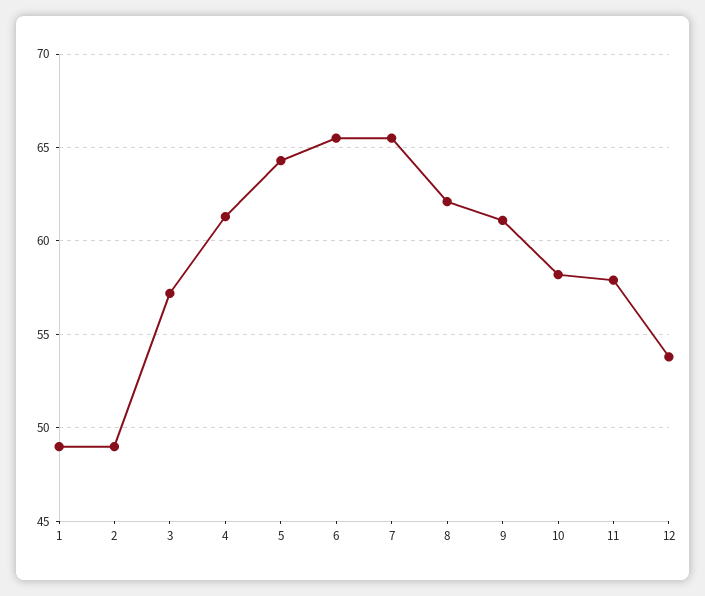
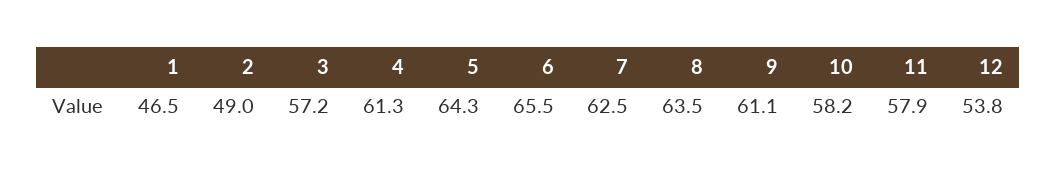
1: 49 -> 46.5
7: 65.5 -> 62.5
8: 62 -> 63.5

